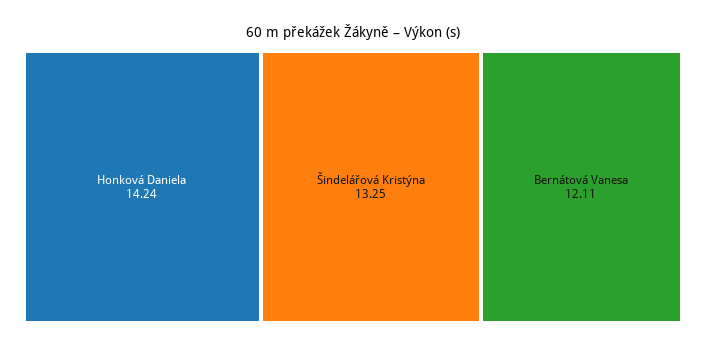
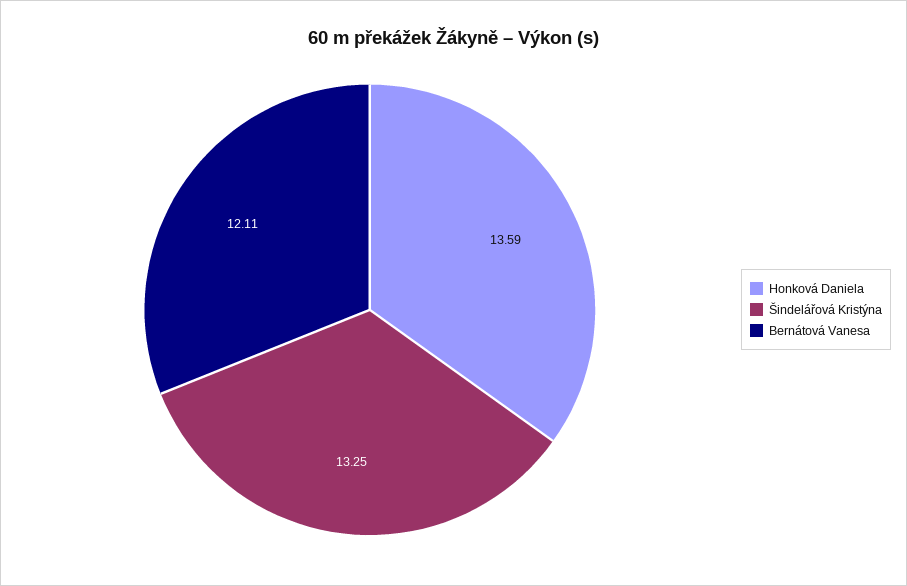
Honková Daniela: 14.24 -> 13.59

